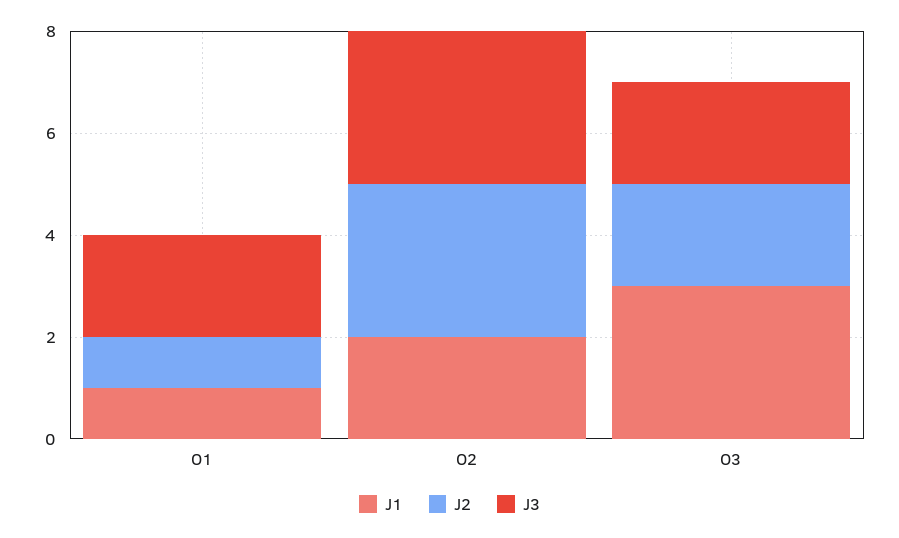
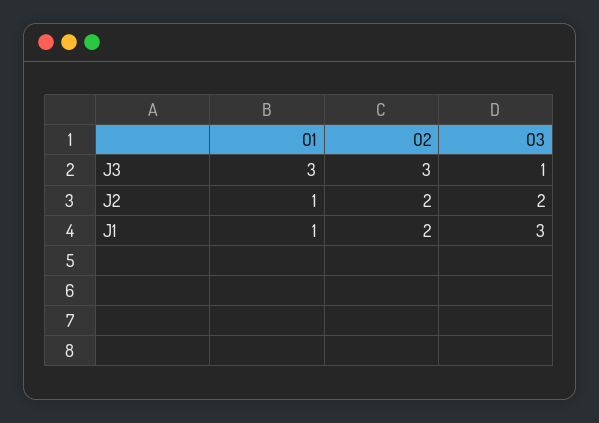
J3, O1: 2 -> 3
J2, O2: 3 -> 2
J3, O3: 2 -> 1

